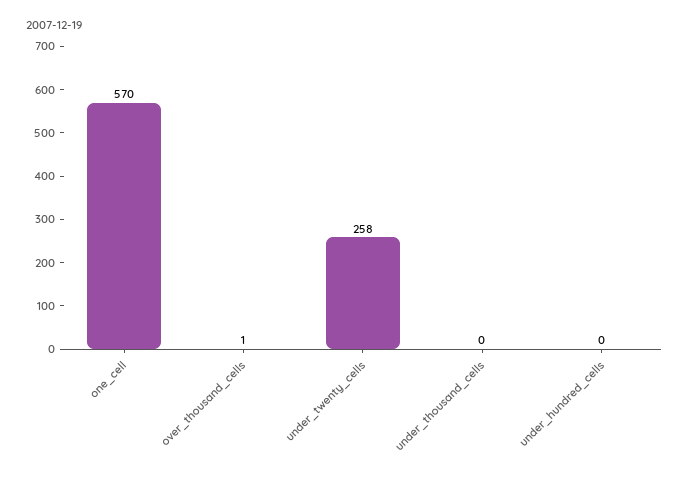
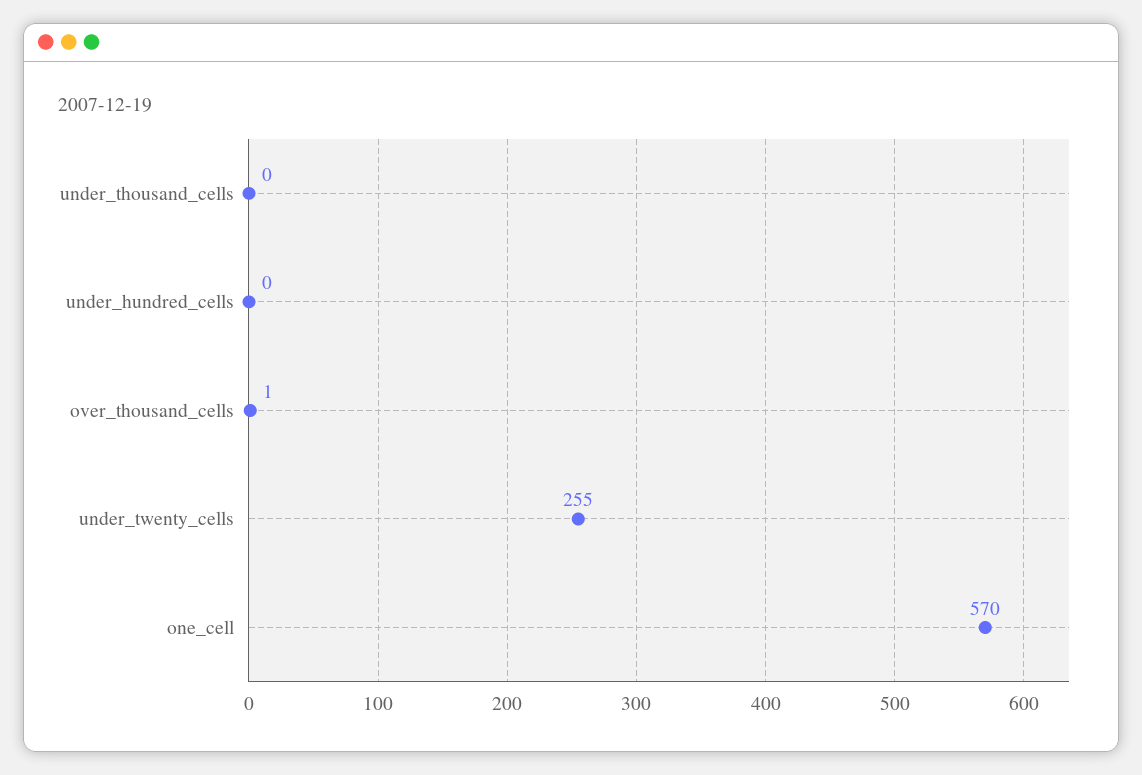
under_twenty_cells: 258 -> 255

